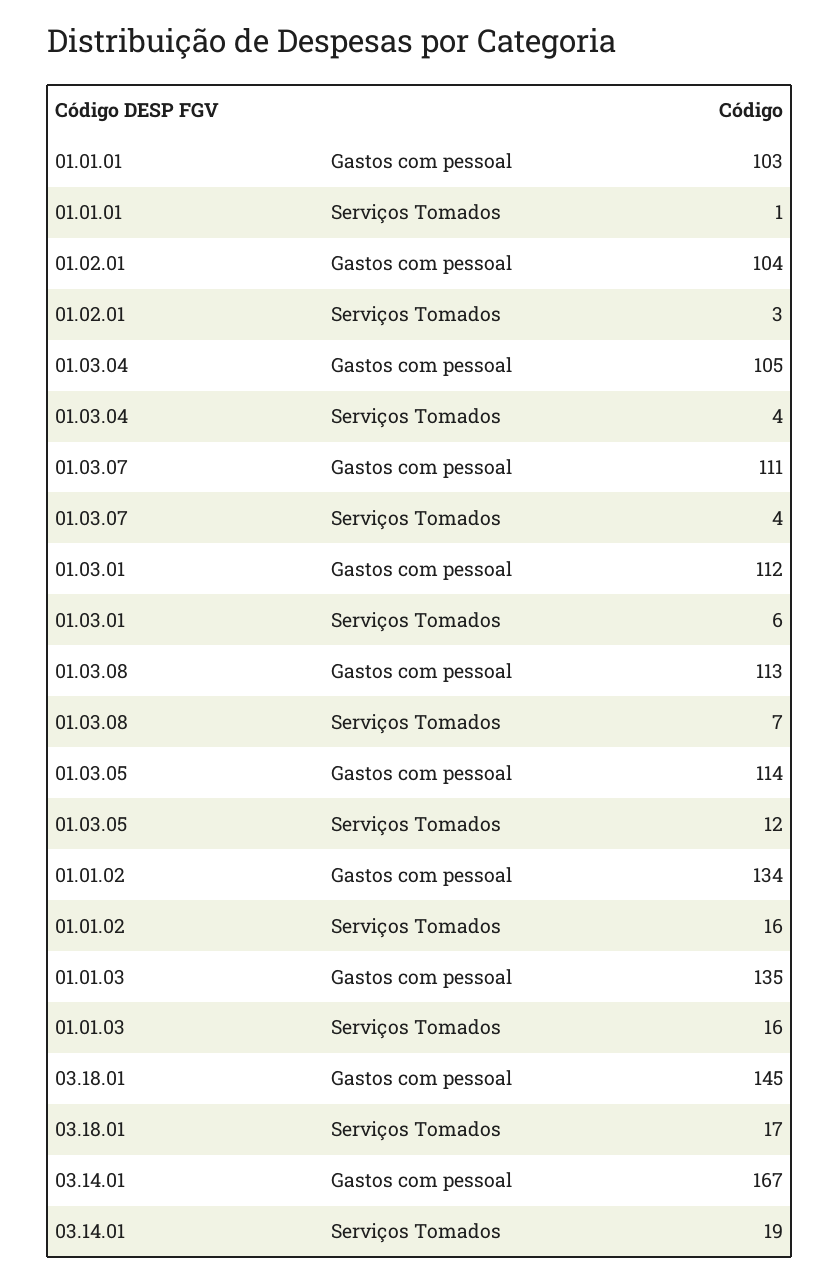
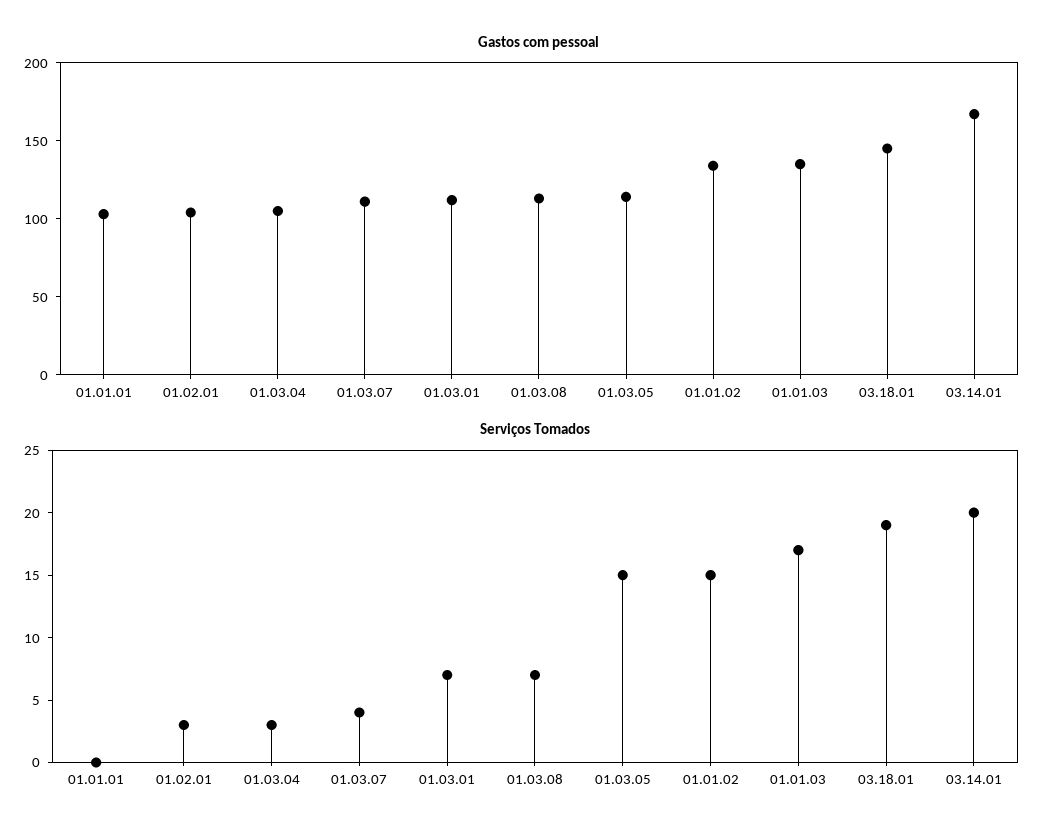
Serviços Tomados, 01.01.01: 1 -> 0
Serviços Tomados, 01.03.04: 4 -> 3
Serviços Tomados, 01.03.01: 6 -> 7
Serviços Tomados, 01.03.05: 12 -> 15
Serviços Tomados, 01.01.02: 16 -> 15
Serviços Tomados, 01.01.03: 16 -> 17
Serviços Tomados, 03.18.01: 17 -> 19
Serviços Tomados, 03.14.01: 19 -> 20

